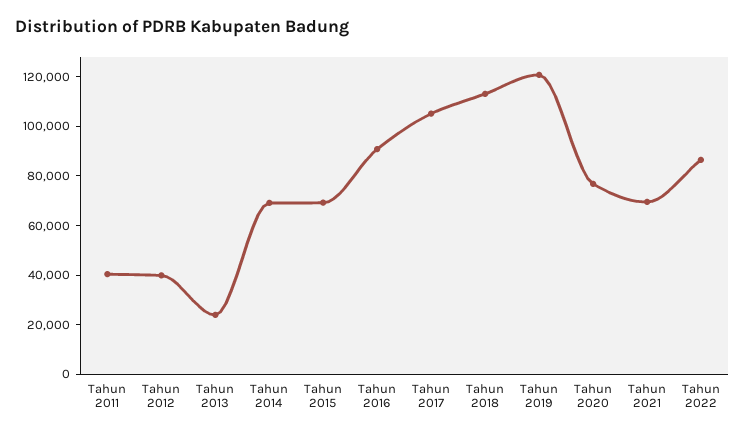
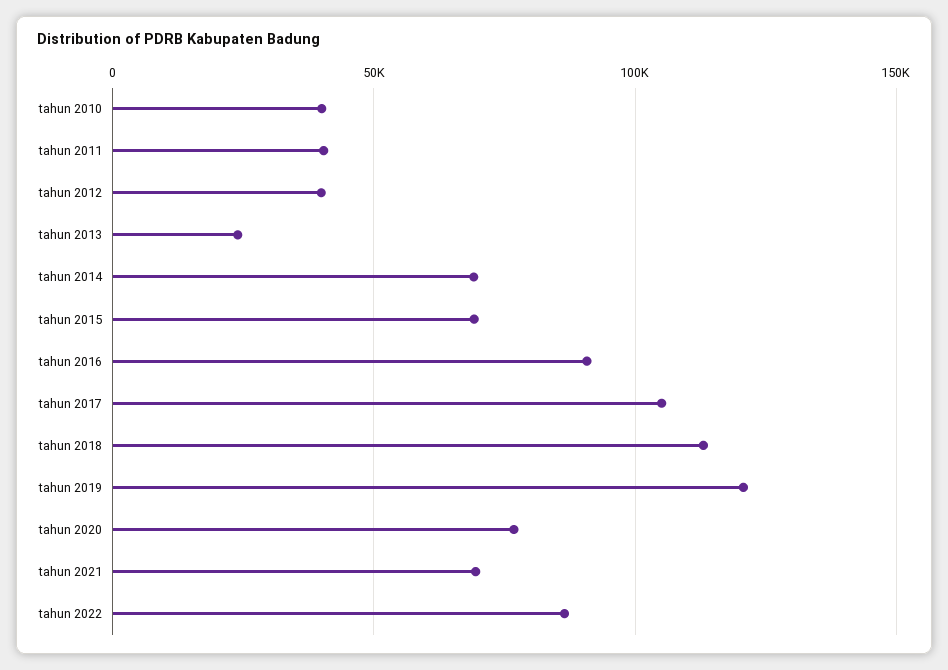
tahun 2010: none -> 40000

